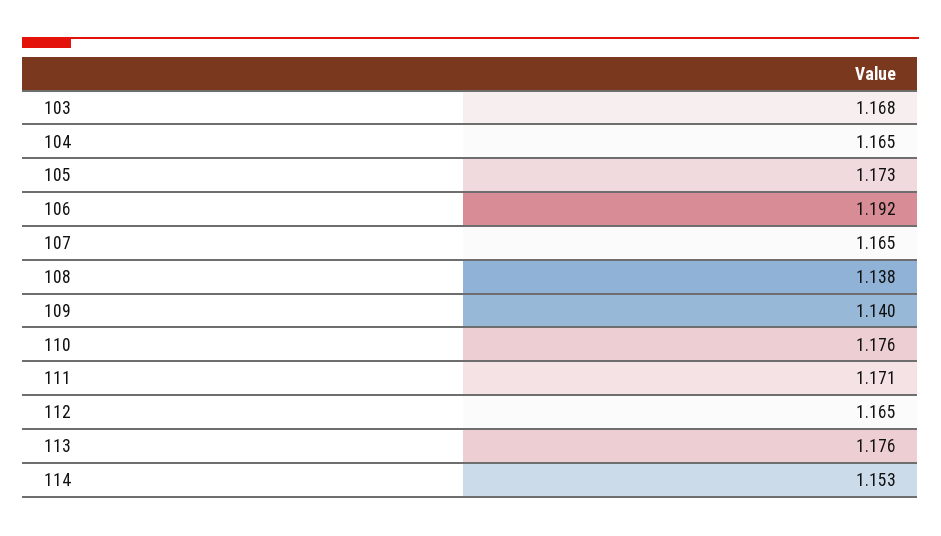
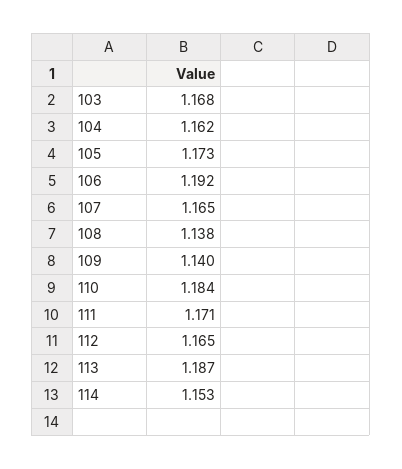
104: 1.165 -> 1.162
110: 1.176 -> 1.184
113: 1.176 -> 1.187

